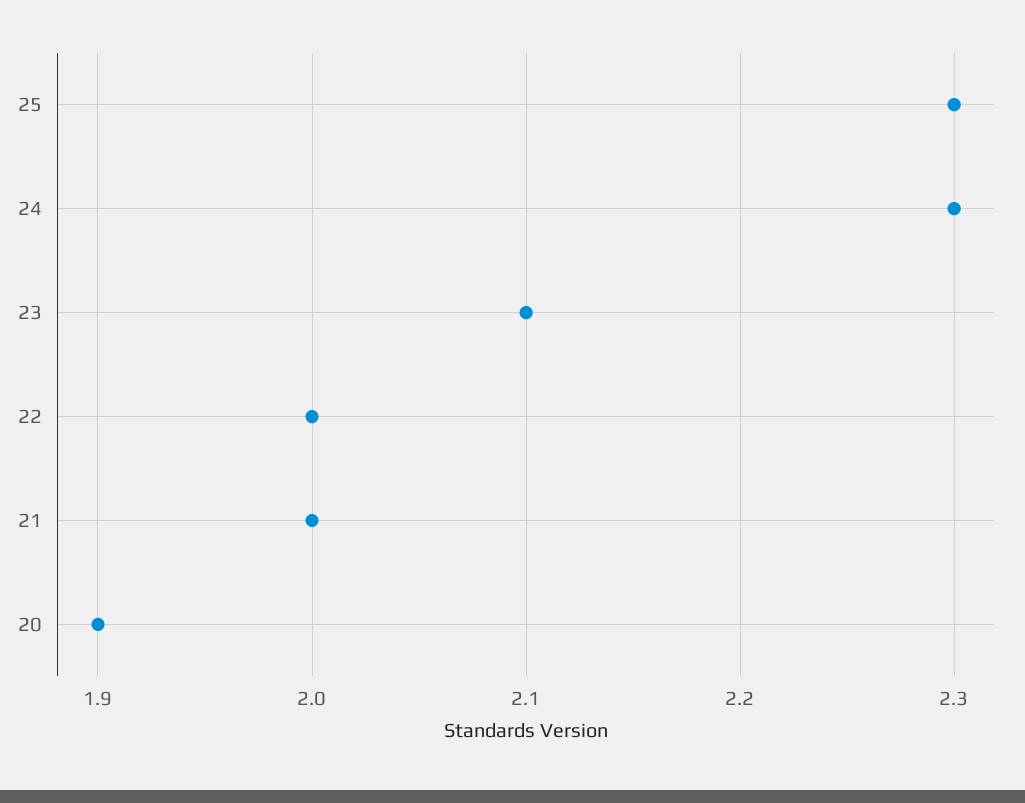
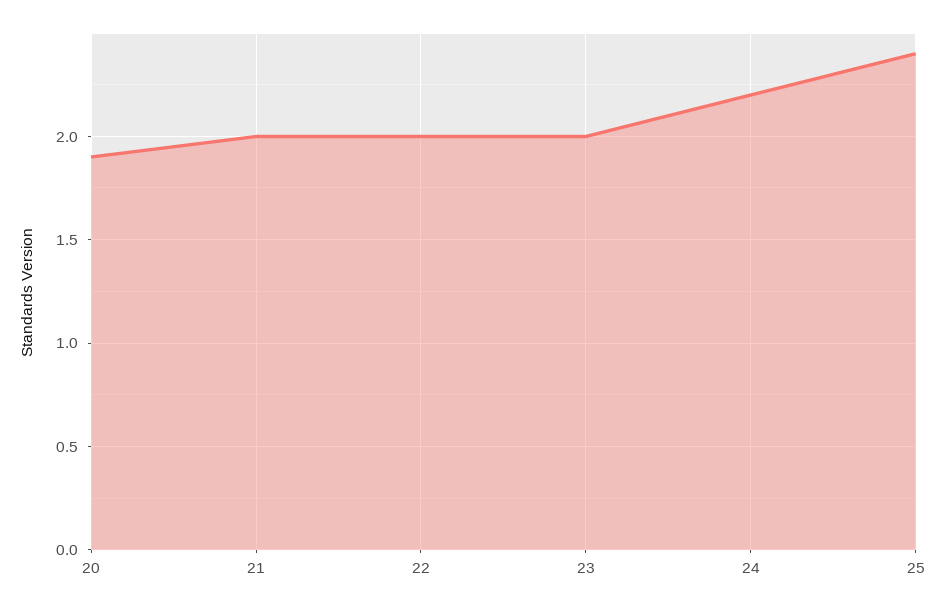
25: 2.3 -> 2.4
24: 2.3 -> 2.2
23: 2.1 -> 2

